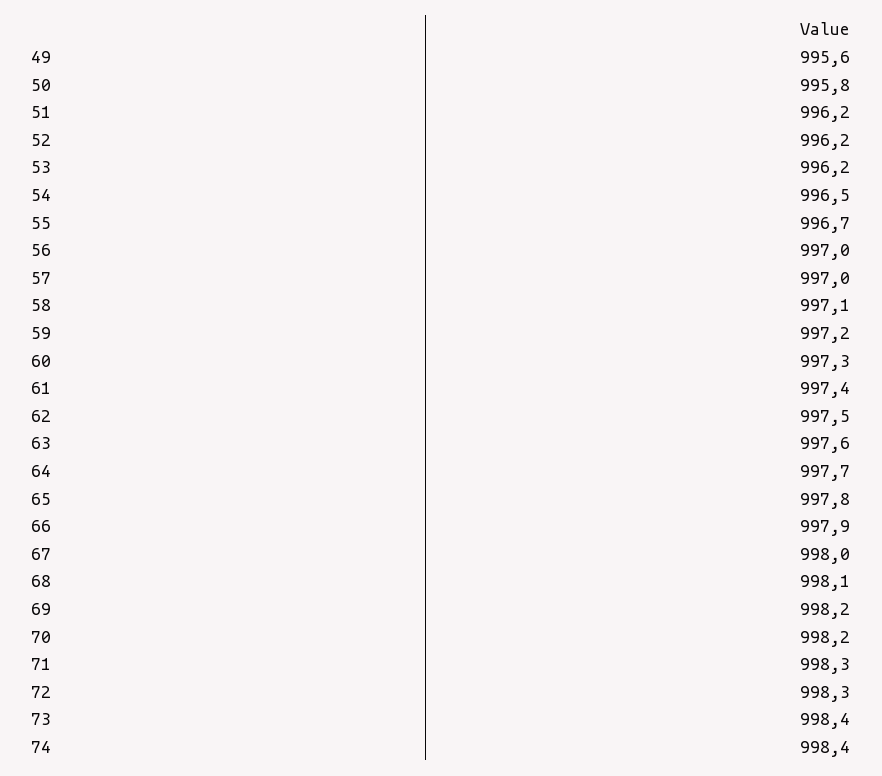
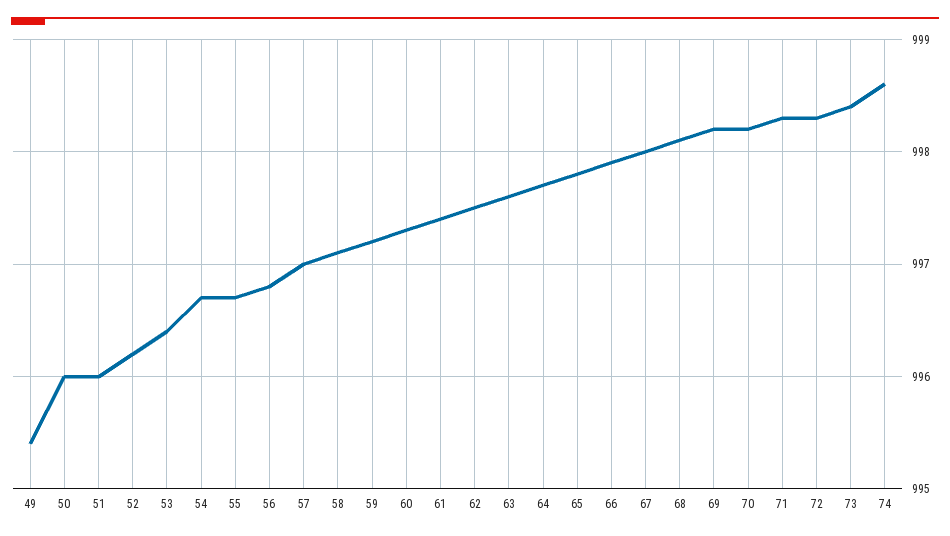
49: 995.6 -> 995.4
50: 995.8 -> 996
51: 996.2 -> 996
53: 996.2 -> 996.4
54: 996.5 -> 996.7
56: 997 -> 996.8
74: 998.4 -> 998.6

